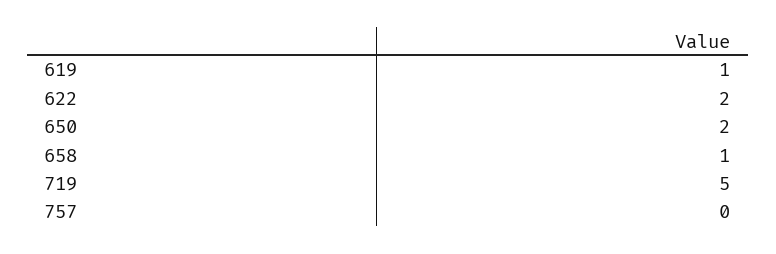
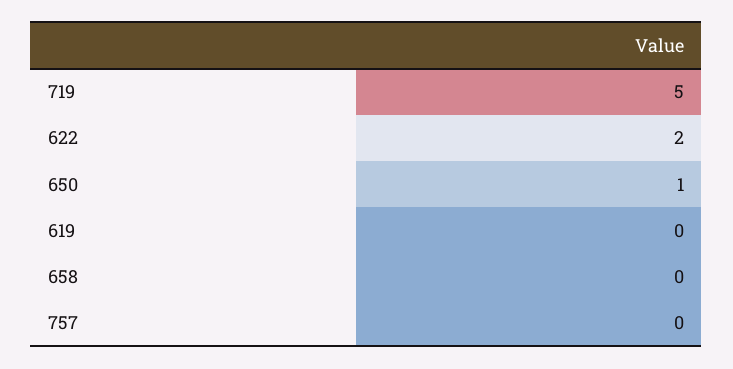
619: 1 -> 0
650: 2 -> 1
658: 1 -> 0

